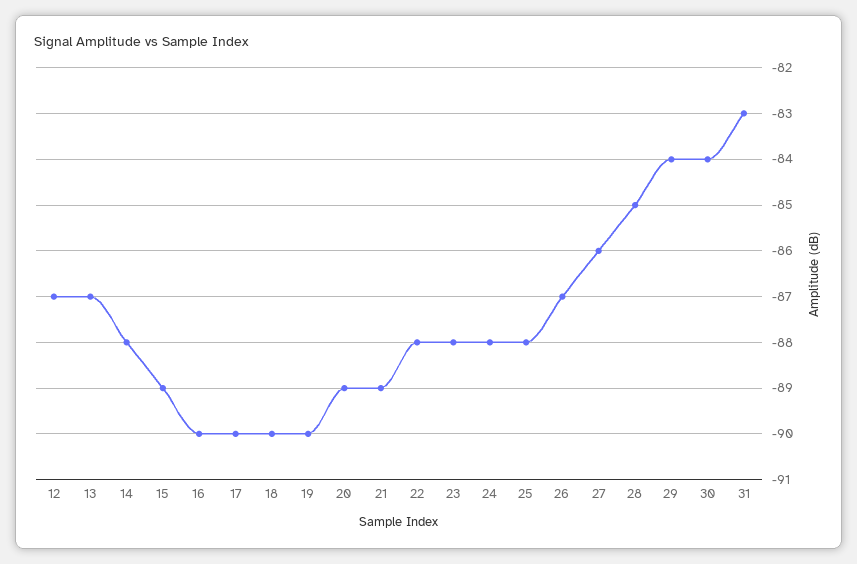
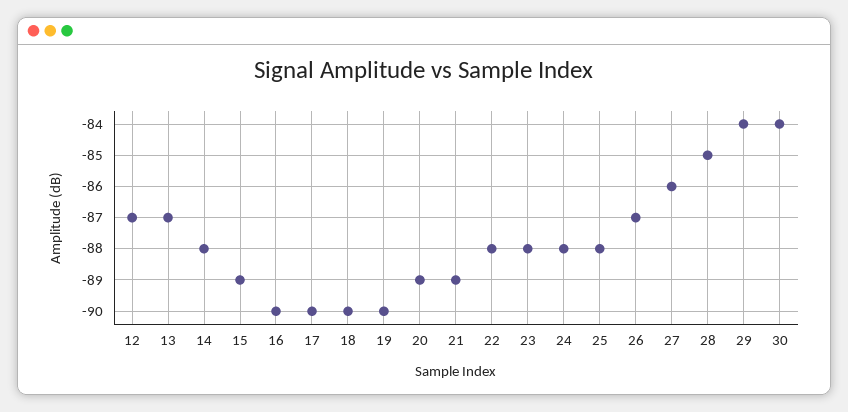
31: -83 -> none

